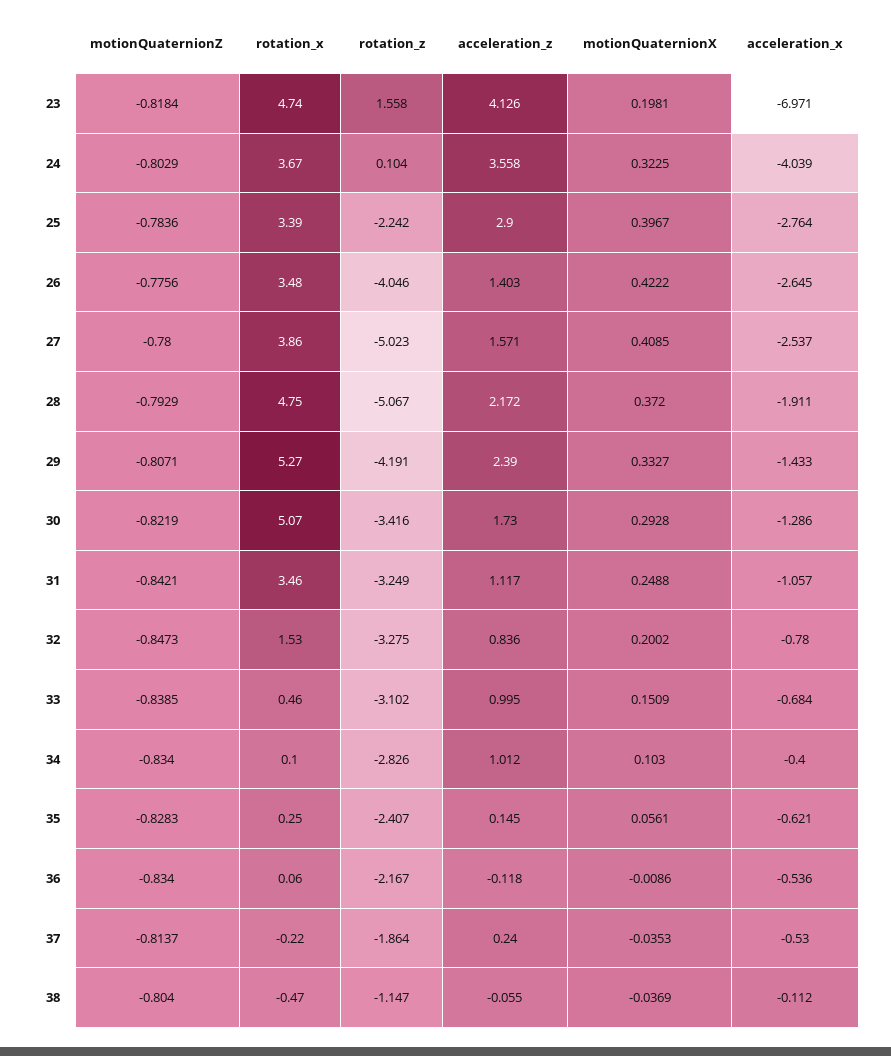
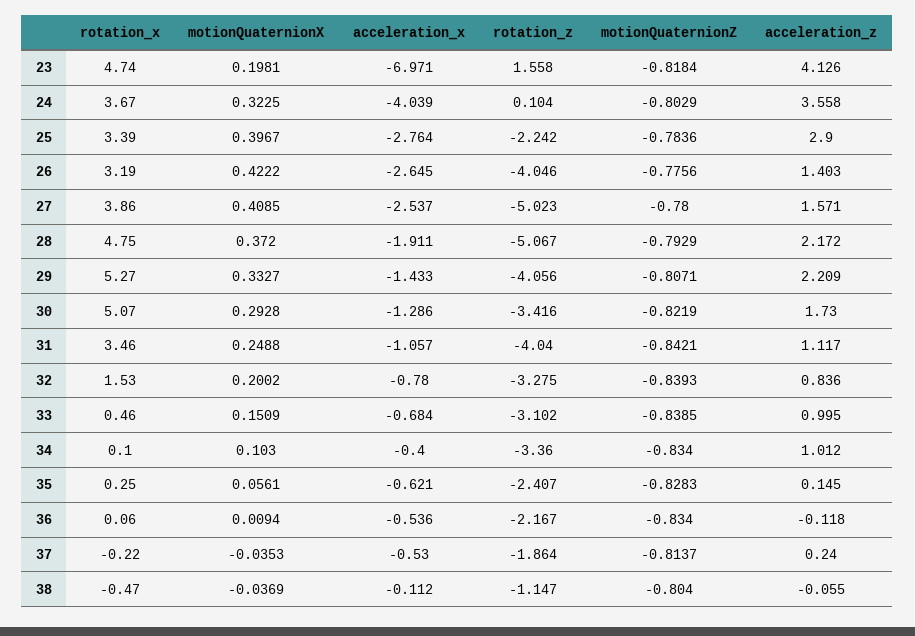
rotation_x, 26: 3.48 -> 3.19
rotation_z, 29: -4.191 -> -4.056
acceleration_z, 29: 2.39 -> 2.209
rotation_z, 31: -3.249 -> -4.04
motionQuaternionZ, 32: -0.8473 -> -0.8393
rotation_z, 34: -2.826 -> -3.36
motionQuaternionX, 36: -0.0086 -> 0.0094

